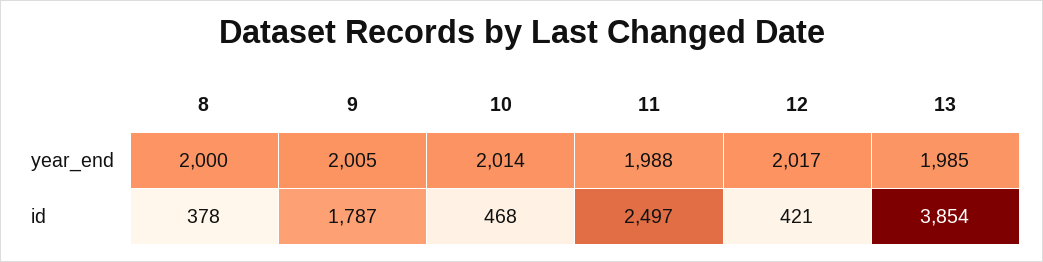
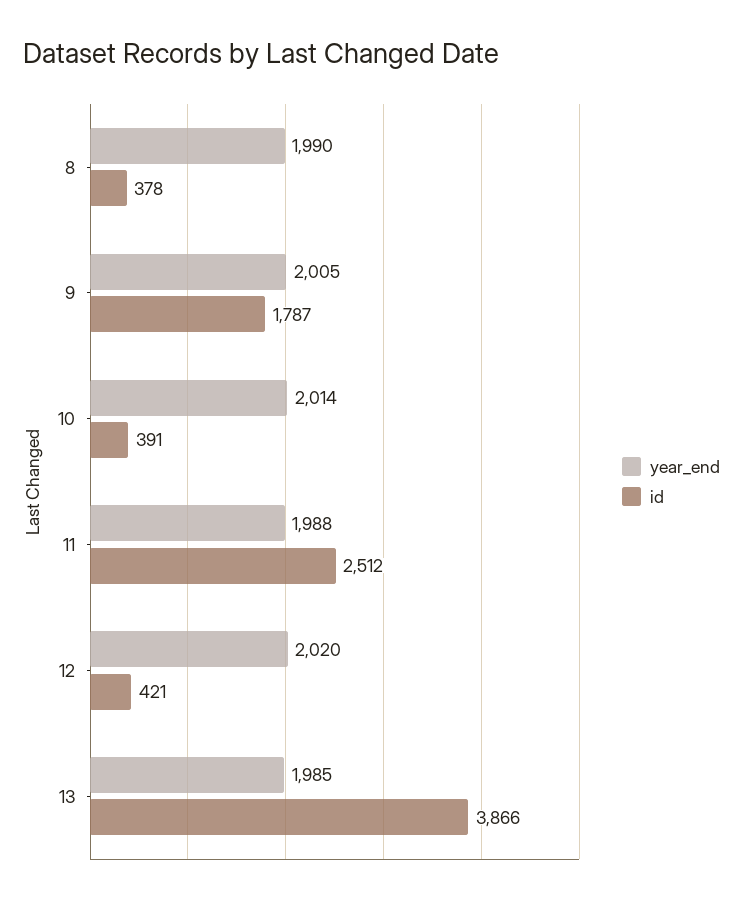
year_end, 8: 2000 -> 1990
year_end, 12: 2017 -> 2020
id, 10: 468 -> 391
id, 11: 2497 -> 2512
id, 13: 3854 -> 3866

